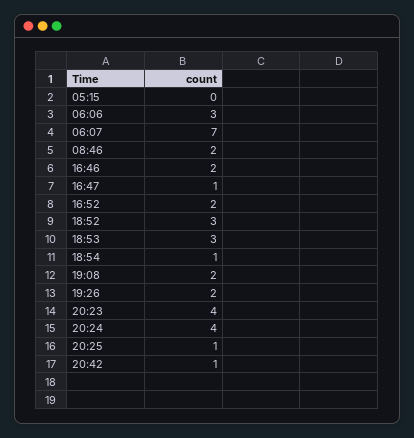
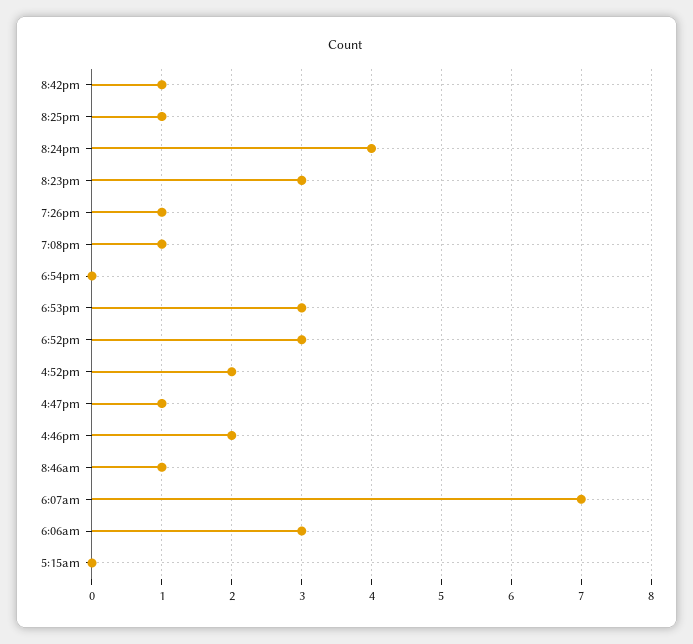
08:46: 2 -> 1
18:54: 1 -> 0
19:08: 2 -> 1
19:26: 2 -> 1
20:23: 4 -> 3

